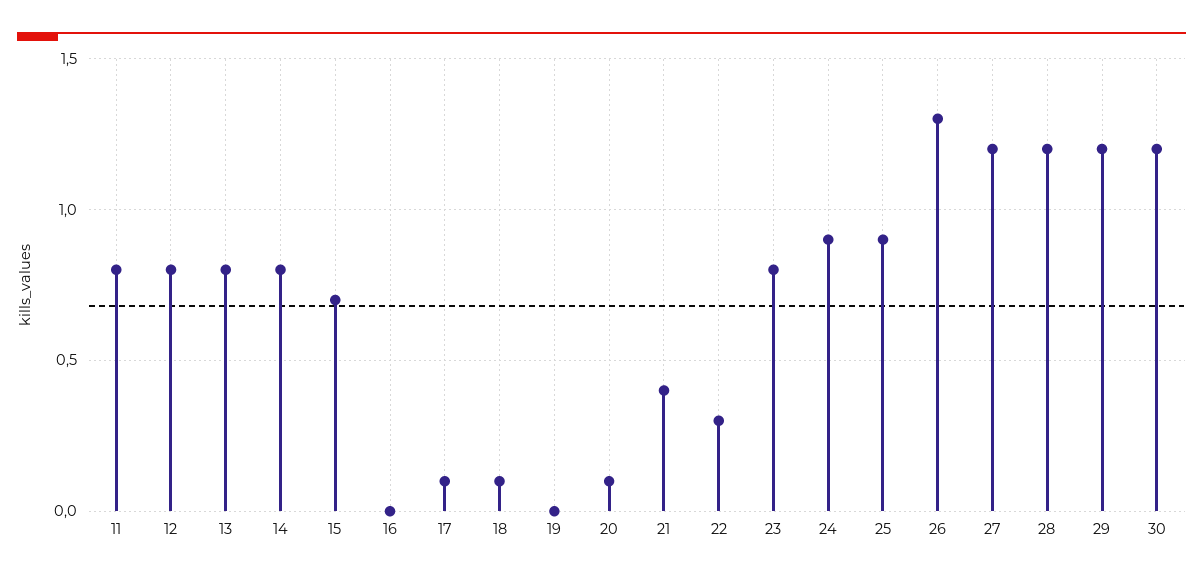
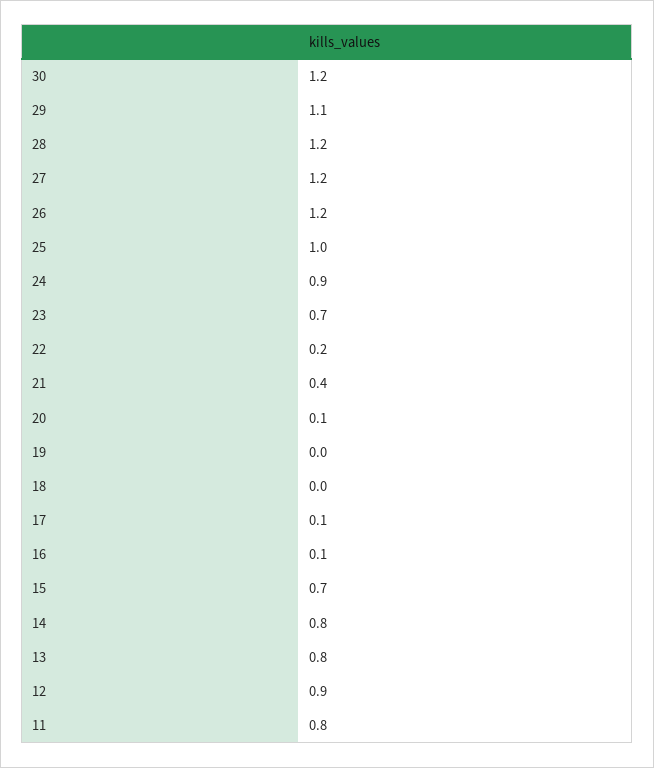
12: 0.8 -> 0.9
16: 0 -> 0.1
18: 0.1 -> 0
22: 0.3 -> 0.2
23: 0.8 -> 0.7
25: 0.9 -> 1
26: 1.3 -> 1.2
29: 1.2 -> 1.1

